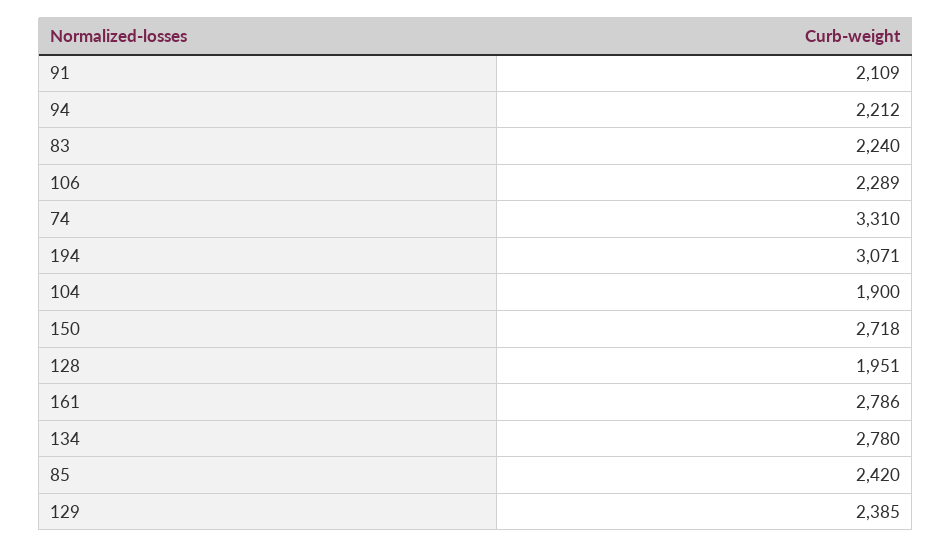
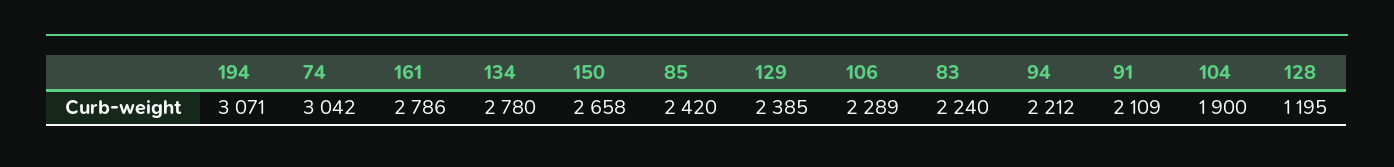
74: 3310 -> 3042
150: 2718 -> 2658
128: 1951 -> 1195

